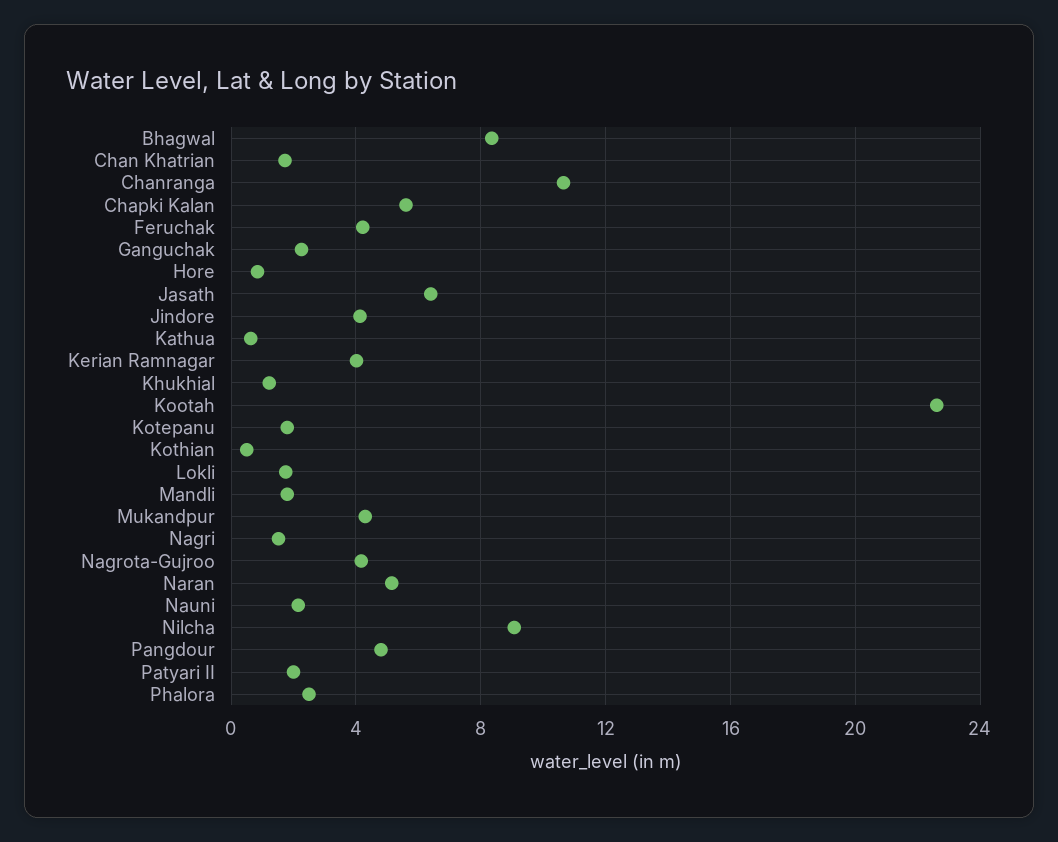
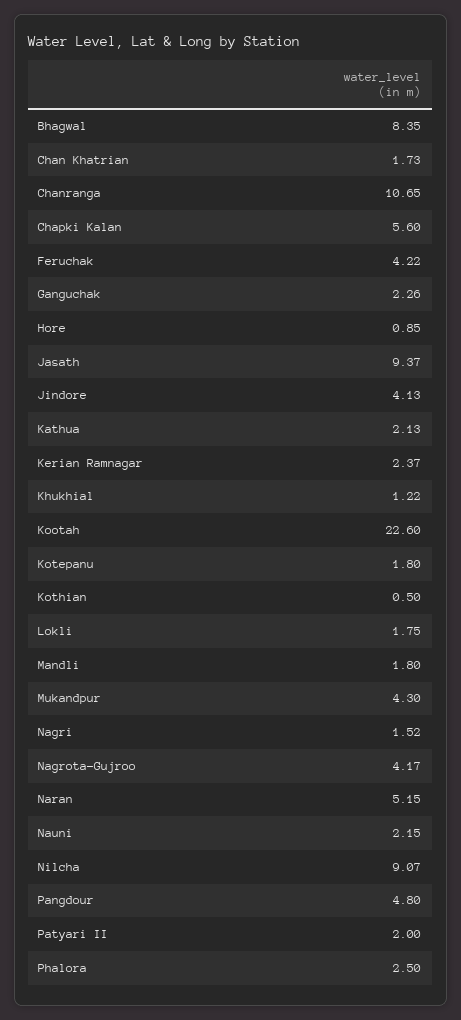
Jasath: 6.5 -> 9.37
Kathua: 0.5 -> 2.13
Kerian Ramnagar: 4 -> 2.37

